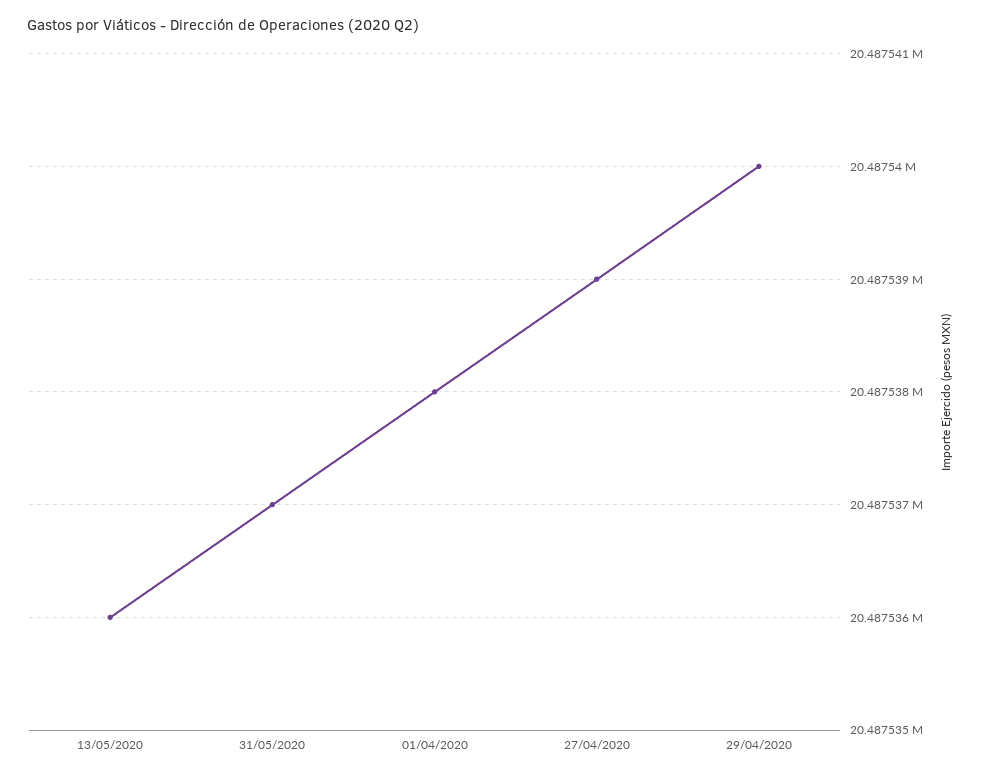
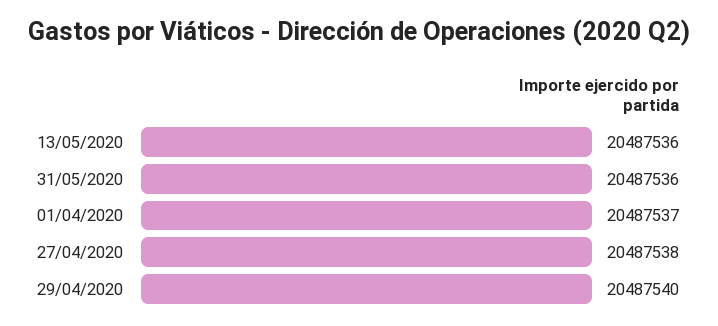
31/05/2020: 20487537 -> 20487536
01/04/2020: 20487538 -> 20487537
27/04/2020: 20487539 -> 20487538

